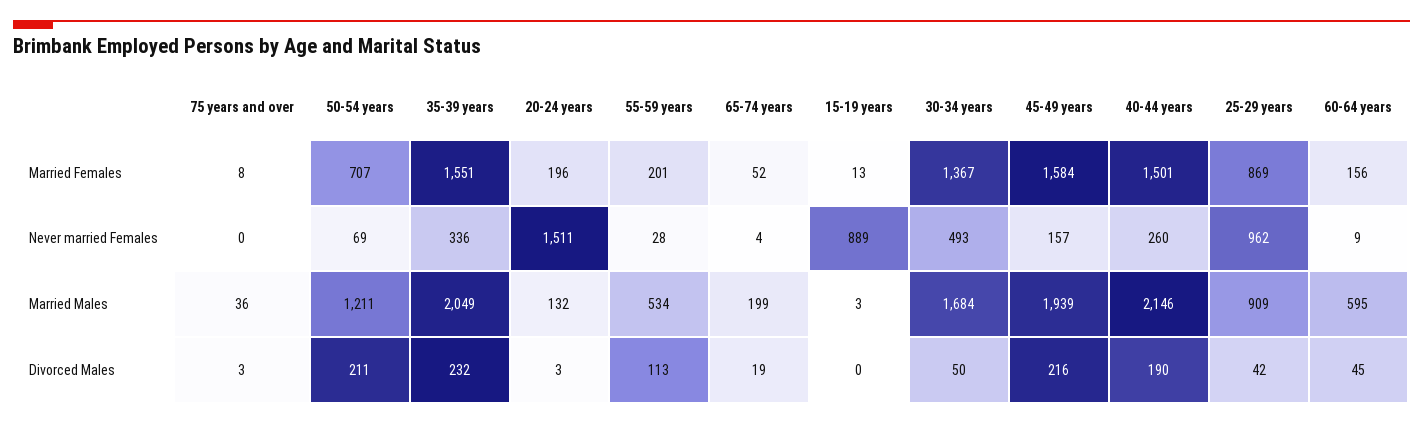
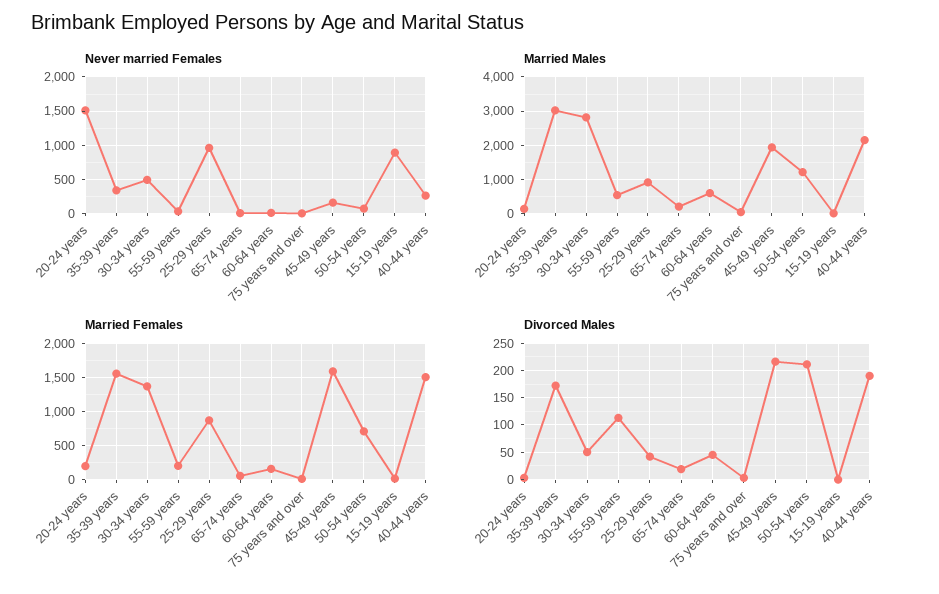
Married Males, 35-39 years: 2049 -> 3000
Married Males, 30-34 years: 1684 -> 2800
Divorced Males, 35-39 years: 232 -> 175

